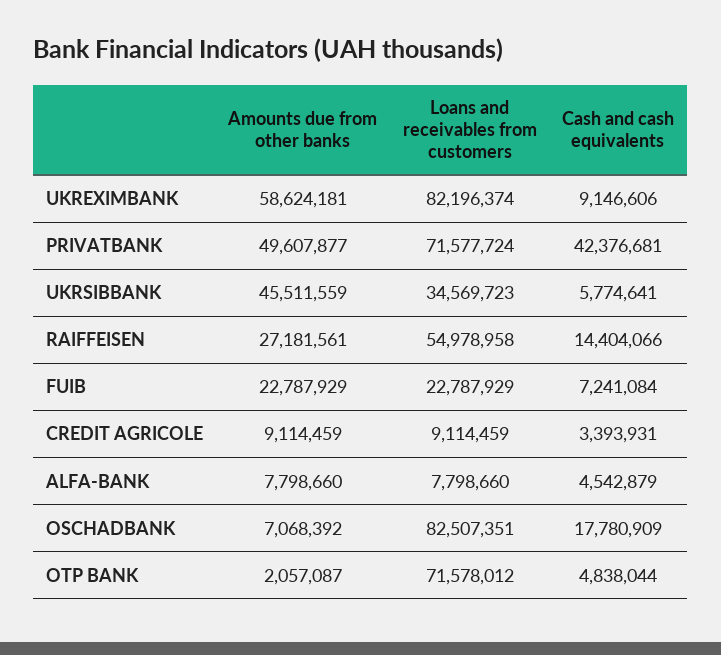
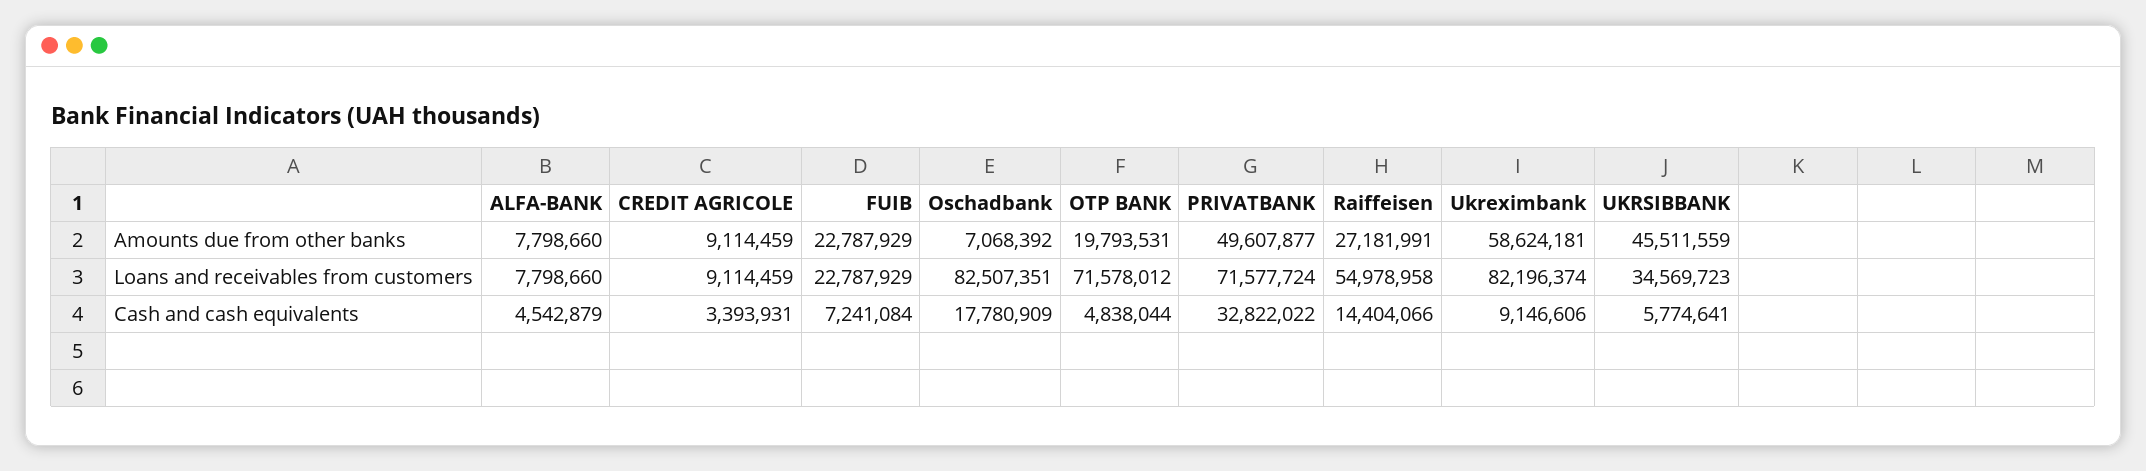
Cash and cash equivalents, PRIVATBANK: 42376681 -> 32822022
Amounts due from other banks, RAIFFEISEN: 27181561 -> 27181991
Amounts due from other banks, OTP BANK: 2057087 -> 19793531

